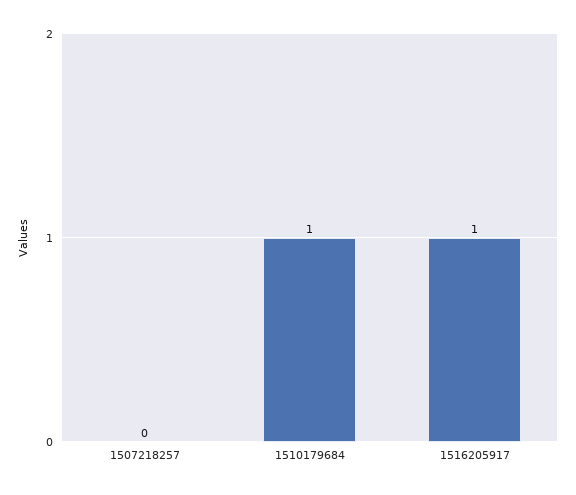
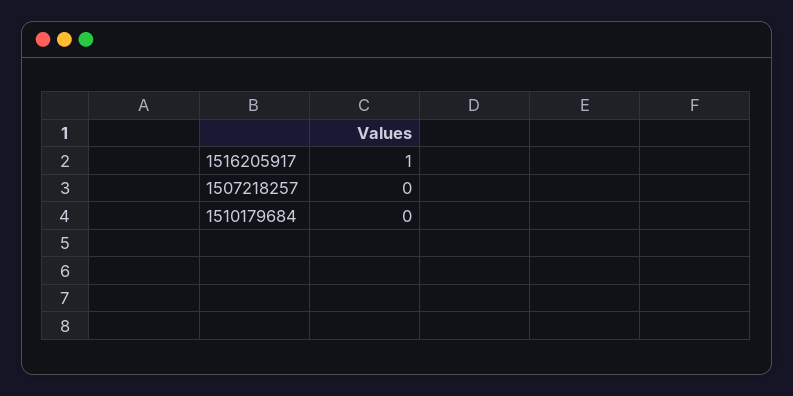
1510179684: 1 -> 0

